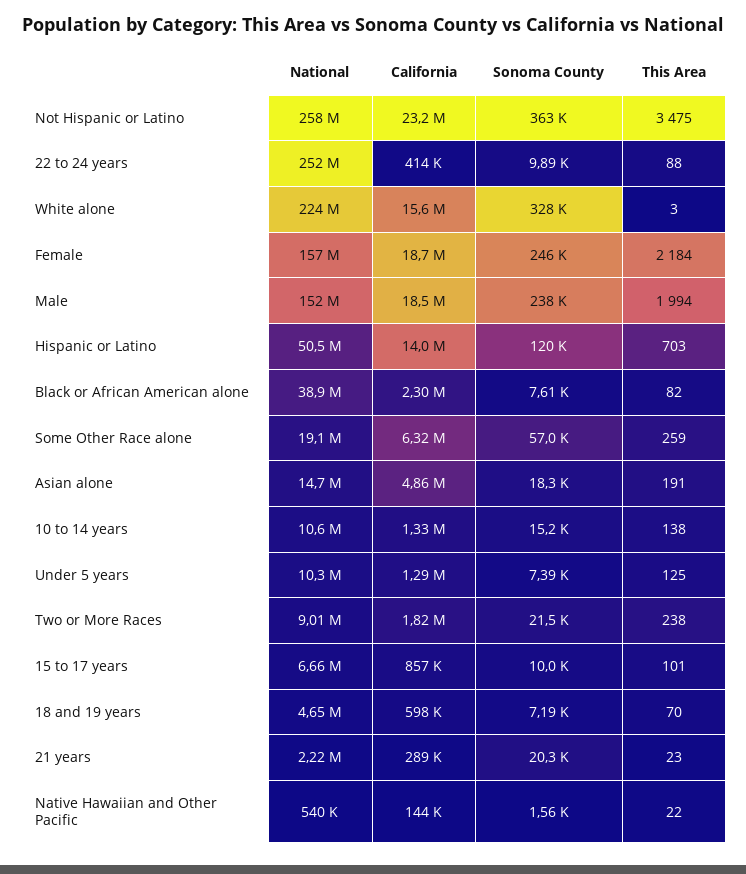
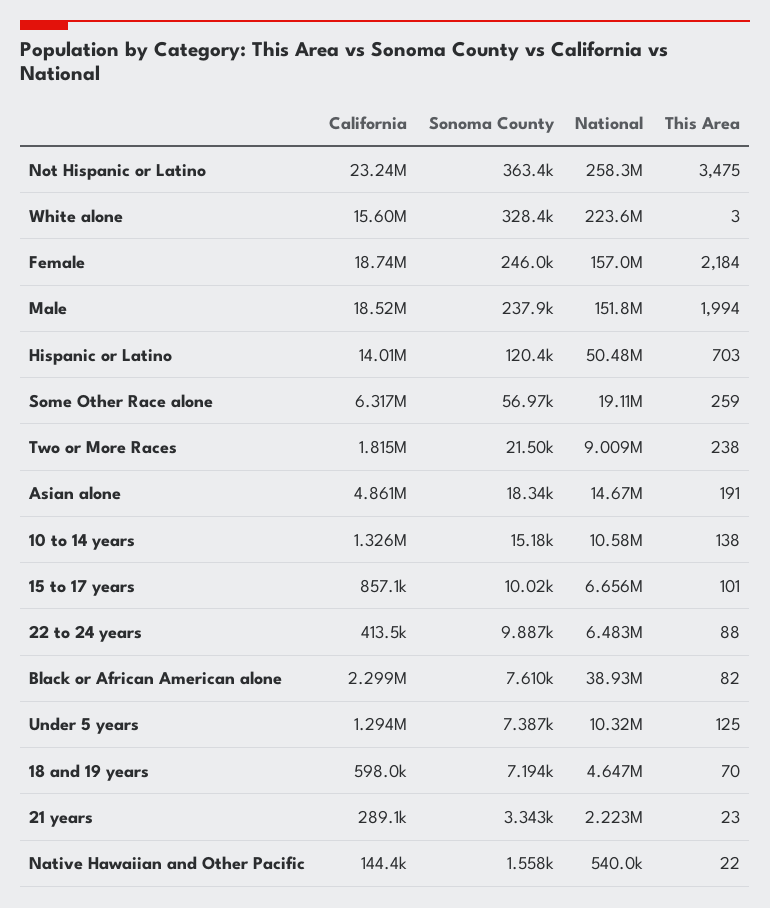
National, 22 to 24 years: 252000000 -> 6483000
Sonoma County, 21 years: 20300 -> 3343

